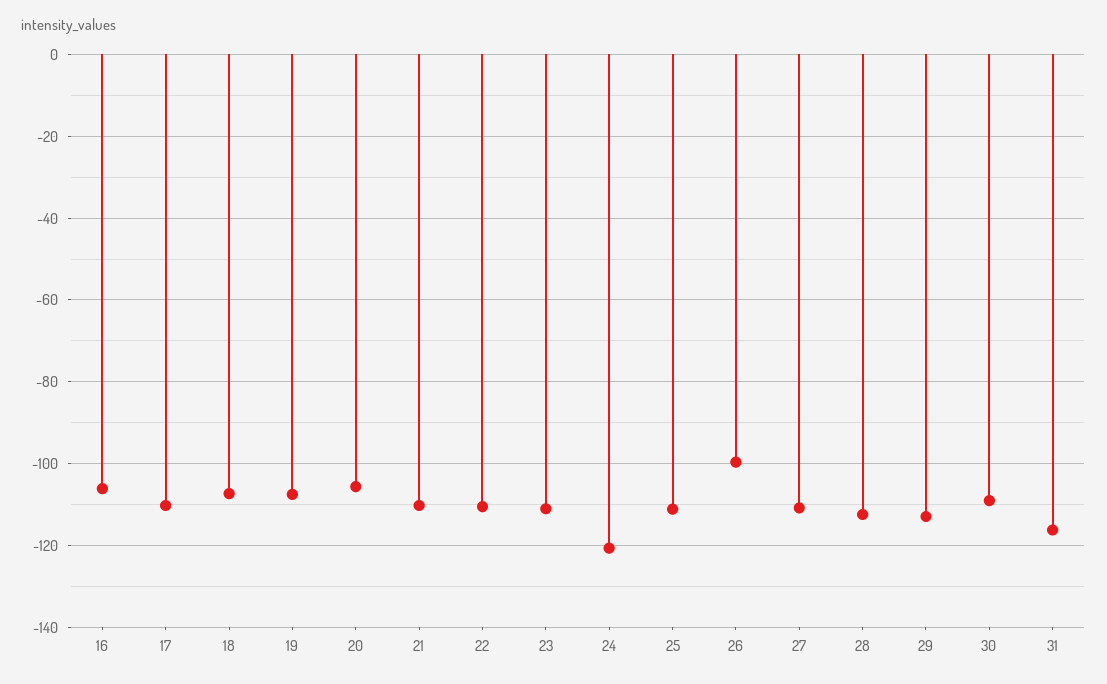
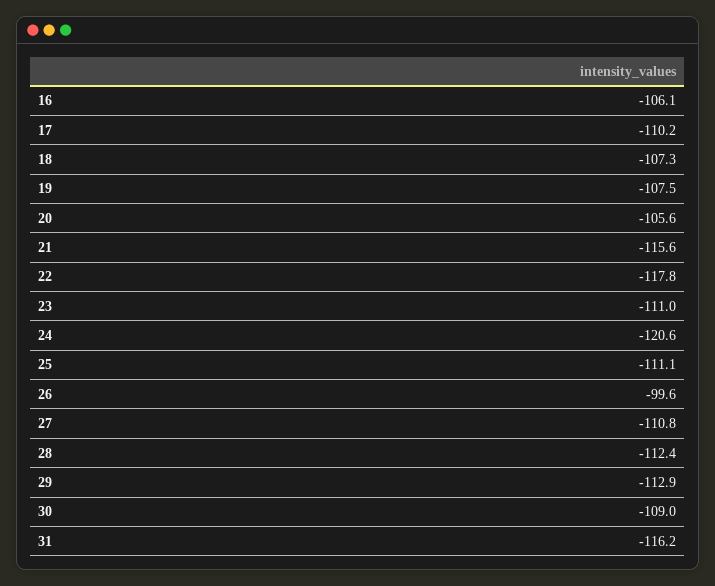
21: -110 -> -115.6
22: -110 -> -117.8

